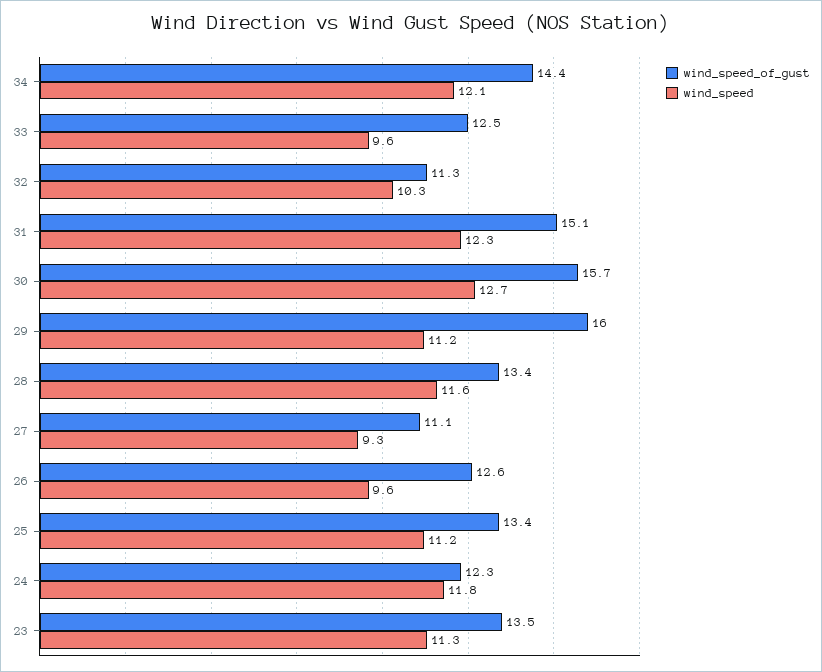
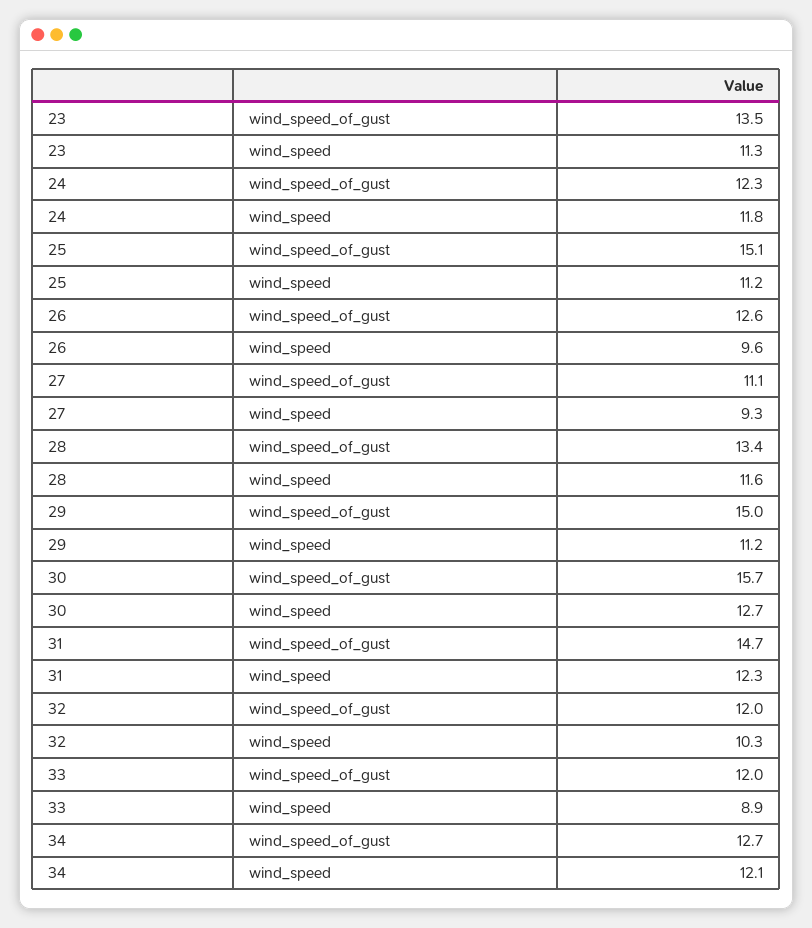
wind_speed_of_gust, 34: 14.4 -> 12.7
wind_speed_of_gust, 33: 12.5 -> 12
wind_speed, 33: 9.6 -> 8.9
wind_speed_of_gust, 32: 11.3 -> 12
wind_speed_of_gust, 31: 15.1 -> 14.7
wind_speed_of_gust, 29: 16 -> 15
wind_speed_of_gust, 25: 13.4 -> 15.1

